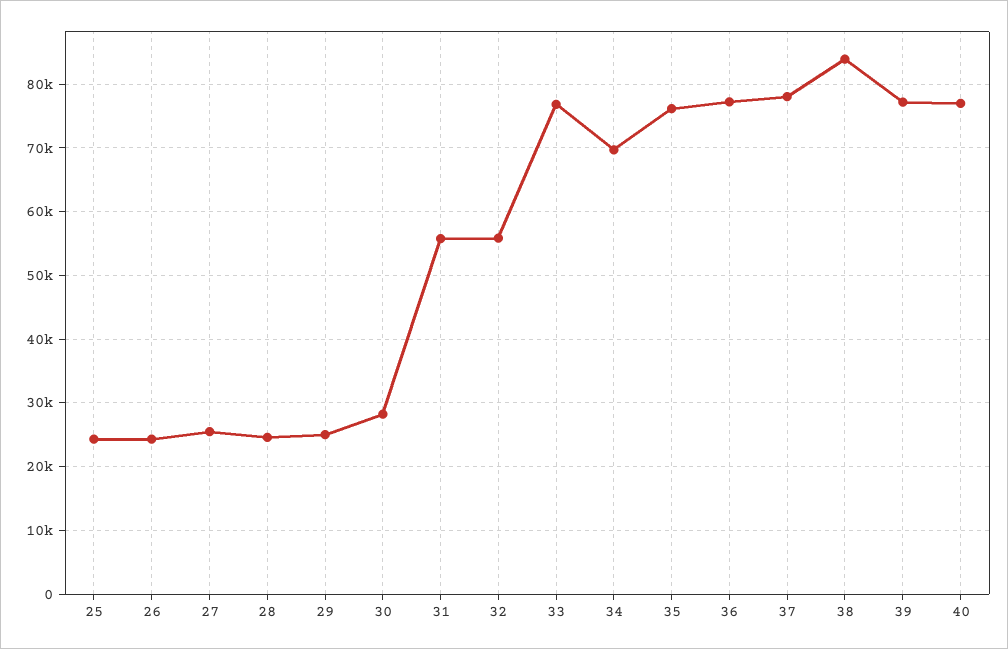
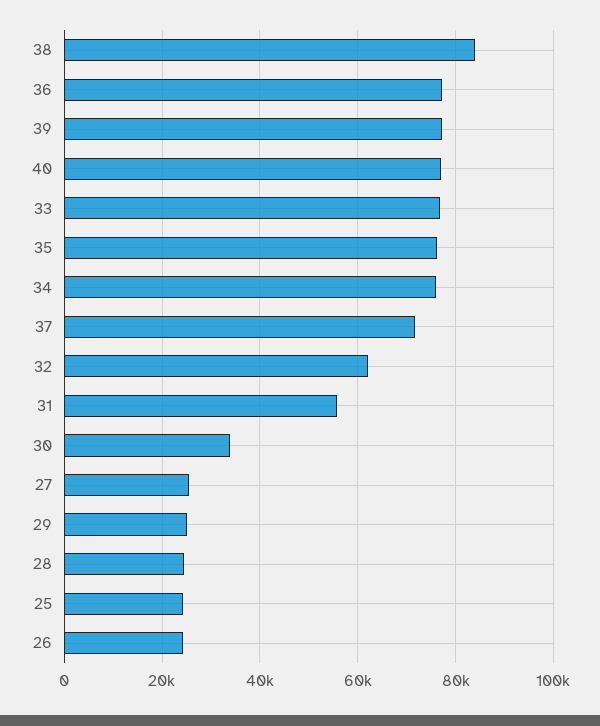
30: 28000 -> 34000
32: 56000 -> 62000
34: 70000 -> 76000
37: 78000 -> 72000

